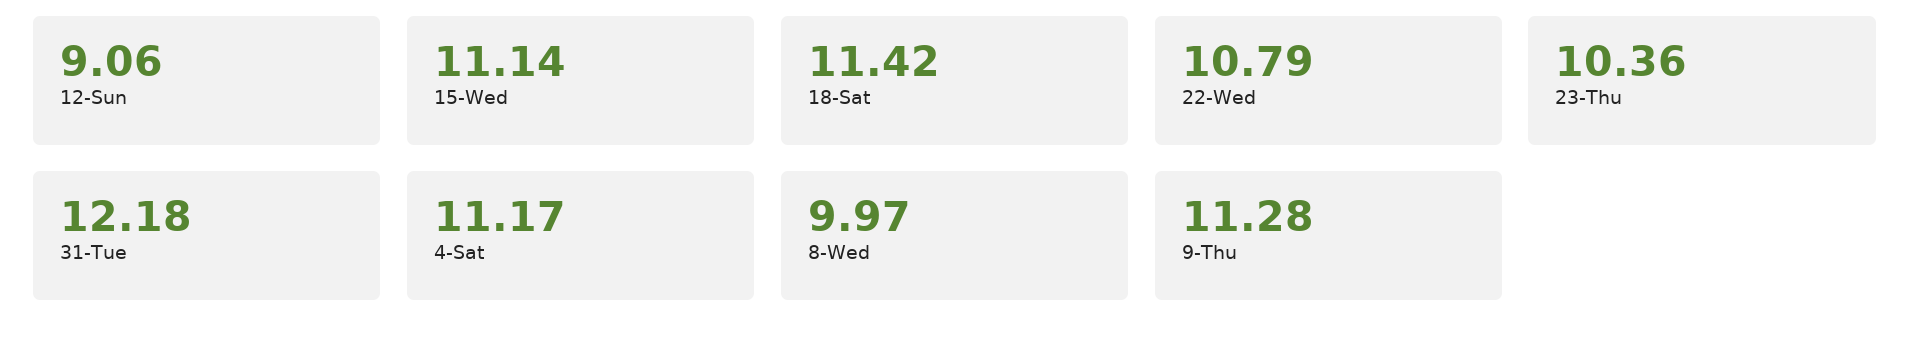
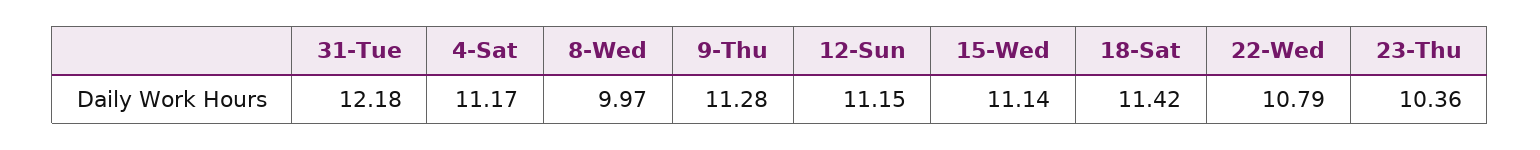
12-Sun: 9.06 -> 11.15

